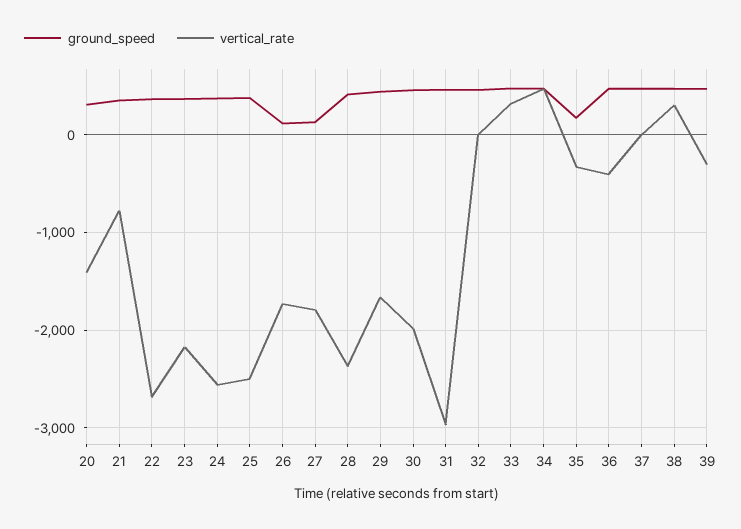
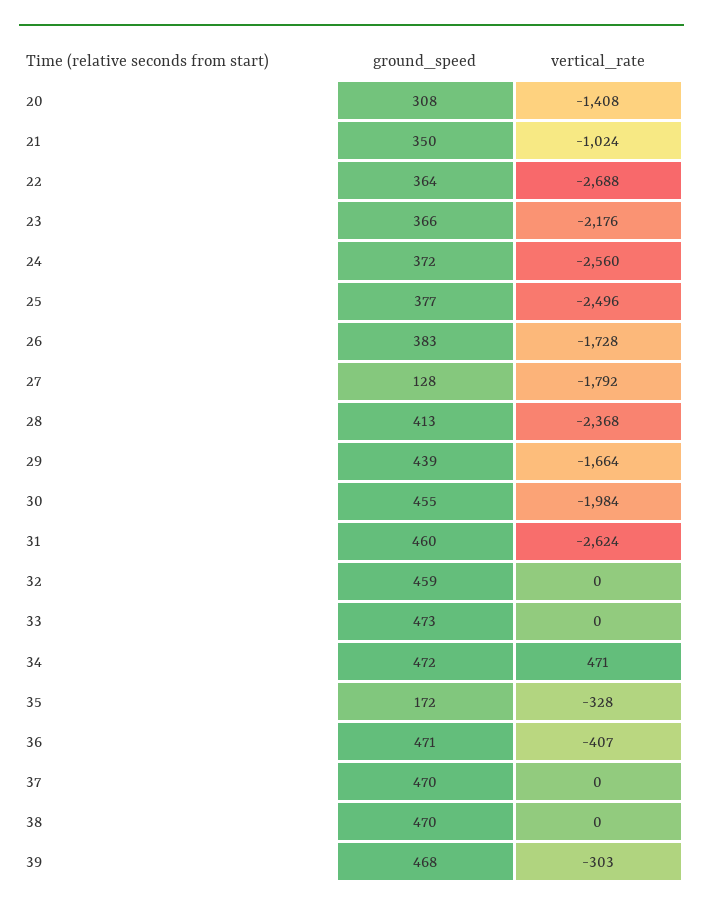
vertical_rate, 21: -800 -> -1024
ground_speed, 26: 100 -> 383
vertical_rate, 31: -3000 -> -2624
vertical_rate, 33: 300 -> 0
vertical_rate, 38: 300 -> 0

